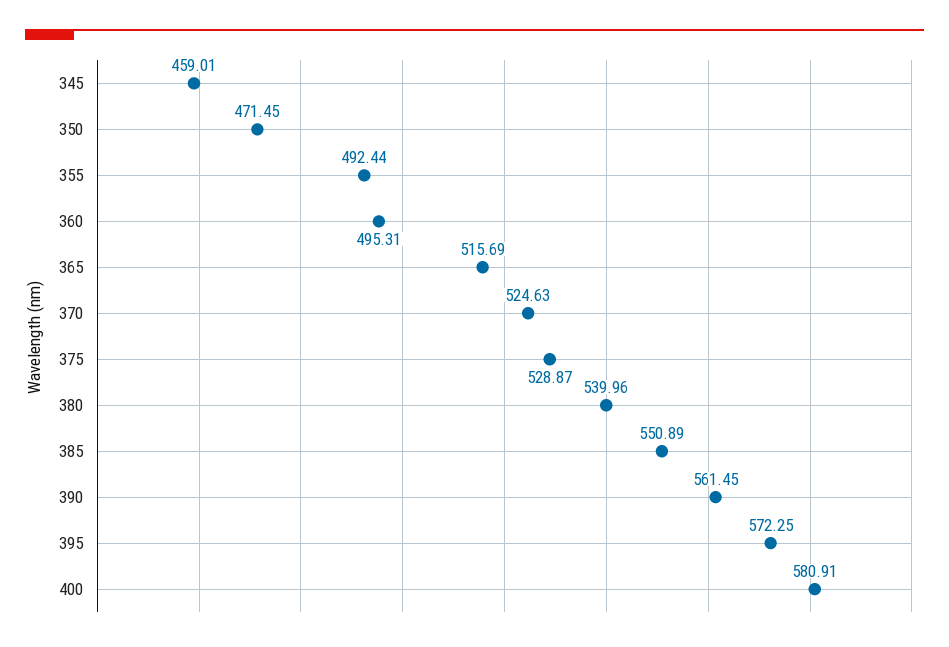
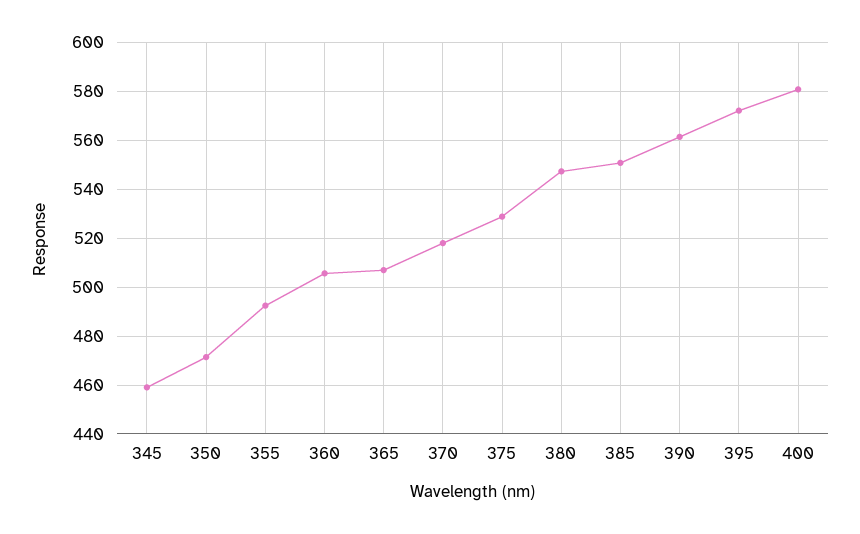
360: 495.31 -> 505
365: 515.69 -> 507.5
370: 524.63 -> 517.5
380: 539.96 -> 547.5

